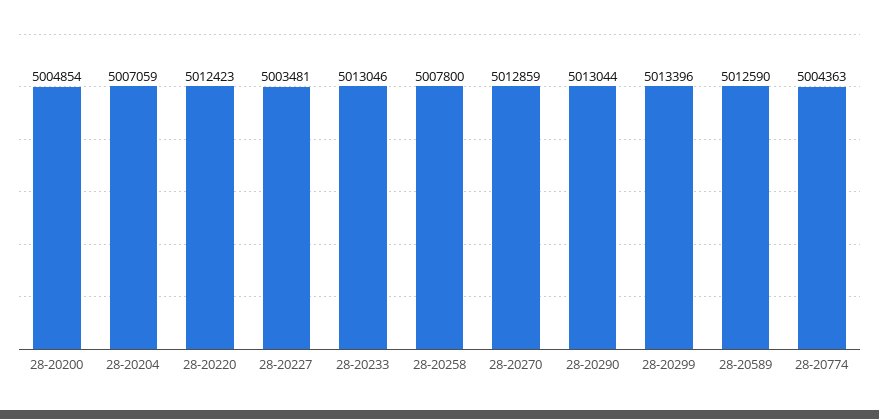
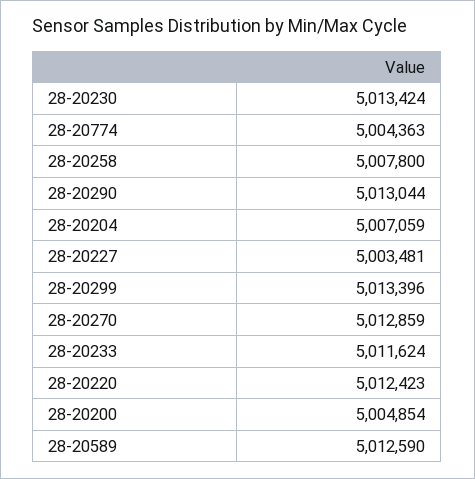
28-20233: 5013046 -> 5011624
28-20230: none -> 5013424

